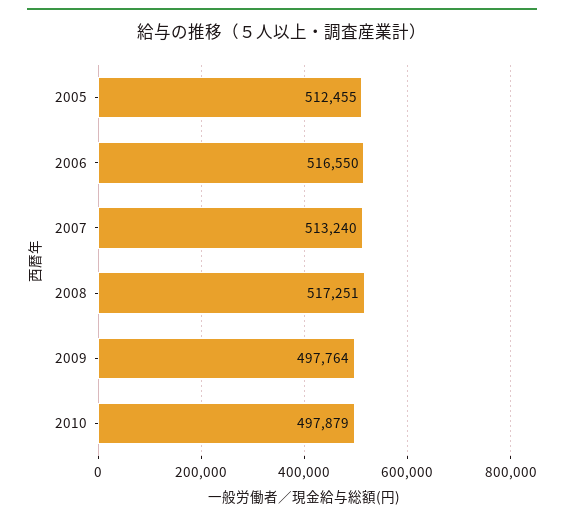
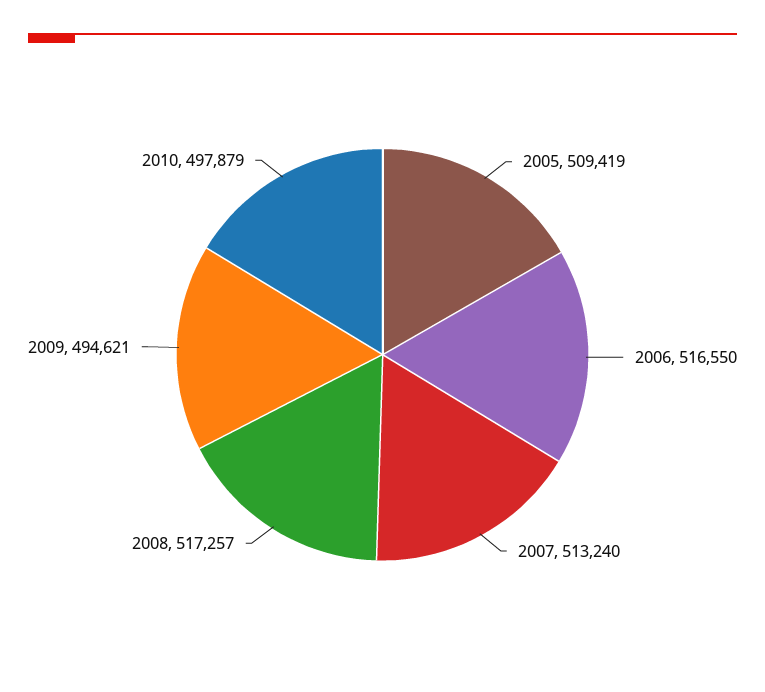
2005: 512455 -> 509419
2008: 517251 -> 517257
2009: 497764 -> 494621

